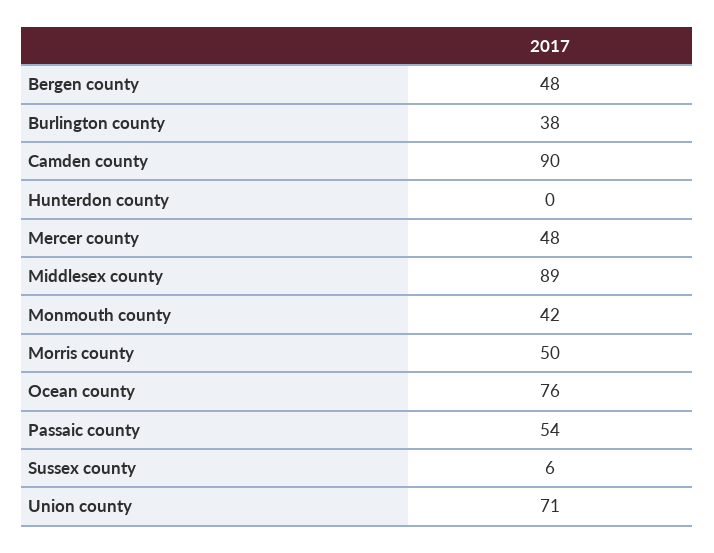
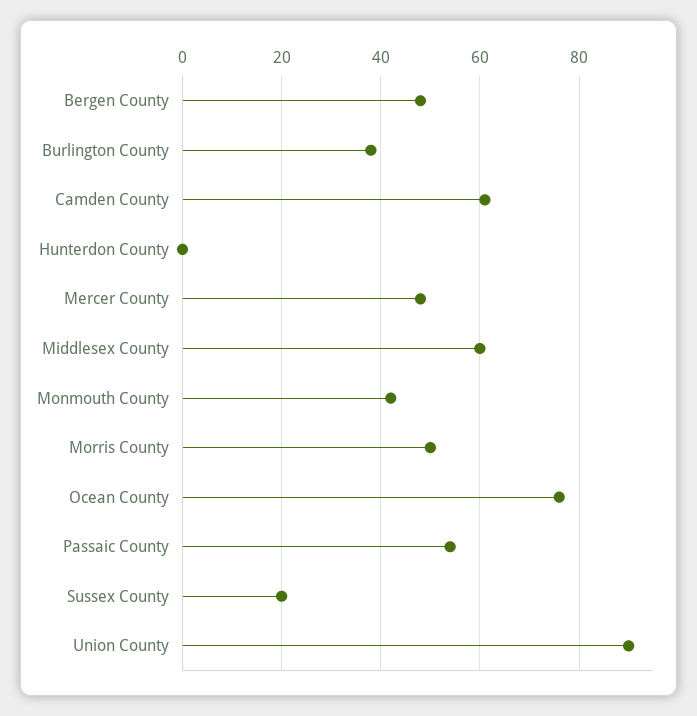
Camden county: 90 -> 60
Middlesex county: 89 -> 60
Sussex county: 6 -> 20
Union county: 71 -> 90

